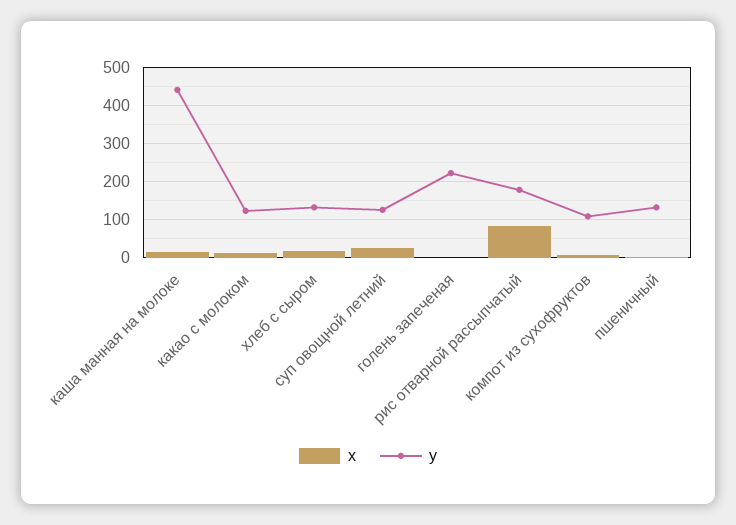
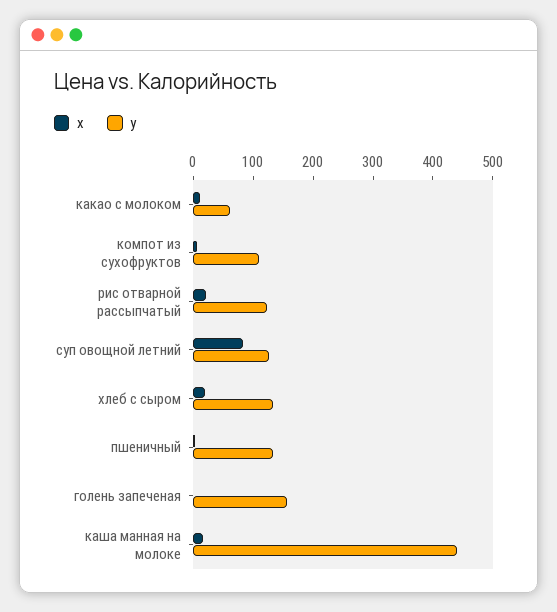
y, какао с молоком: 120 -> 60
x, суп овощной летний: 20 -> 80
y, голень запеченая: 220 -> 160
x, рис отварной рассыпчатый: 80 -> 20
y, рис отварной рассыпчатый: 180 -> 120

